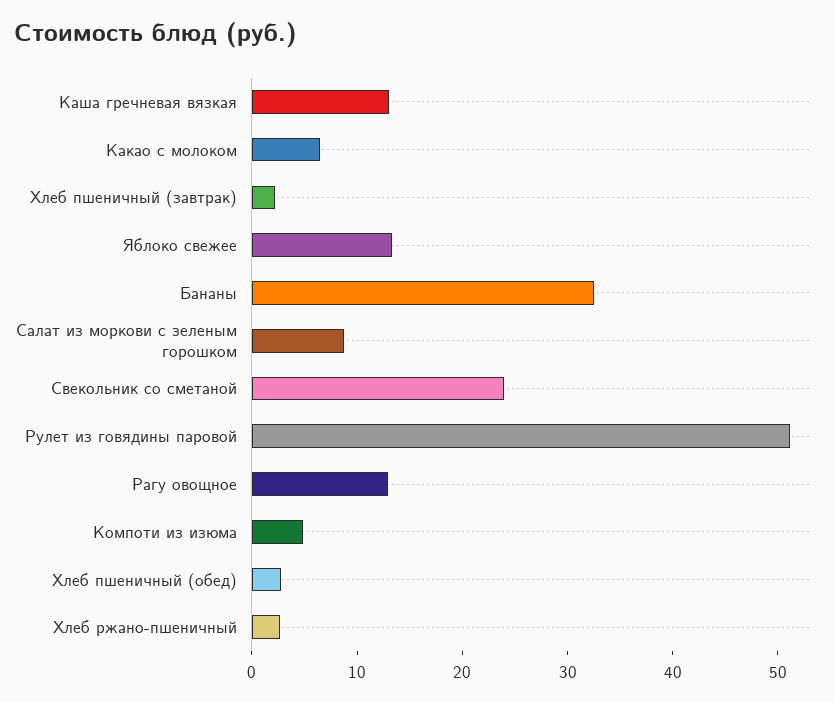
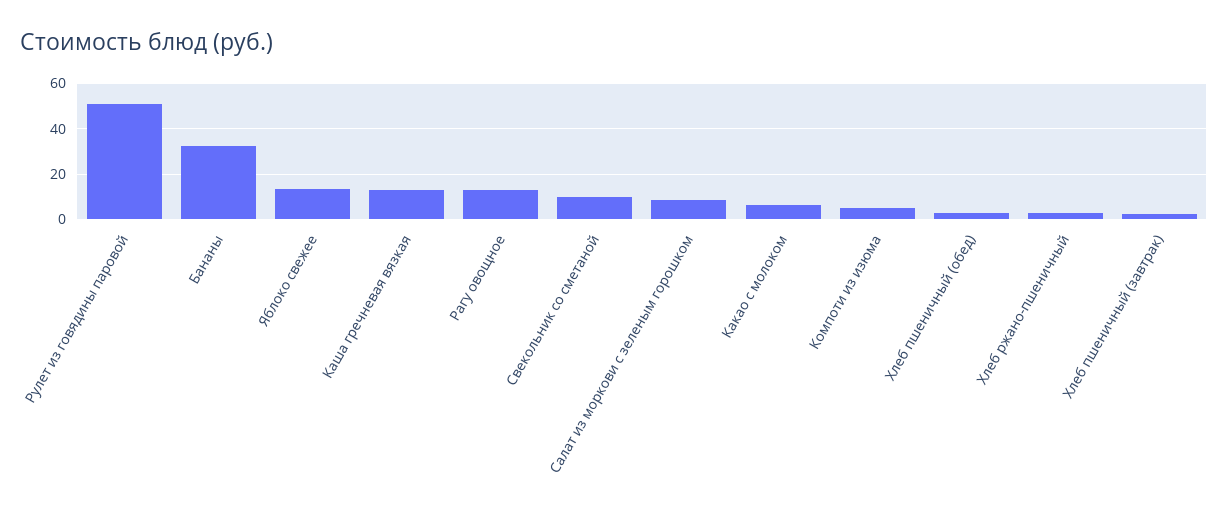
Свекольник со сметаной: 24 -> 10

